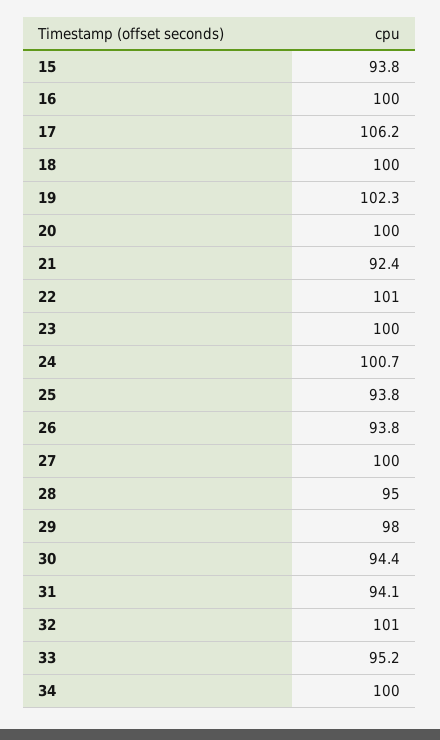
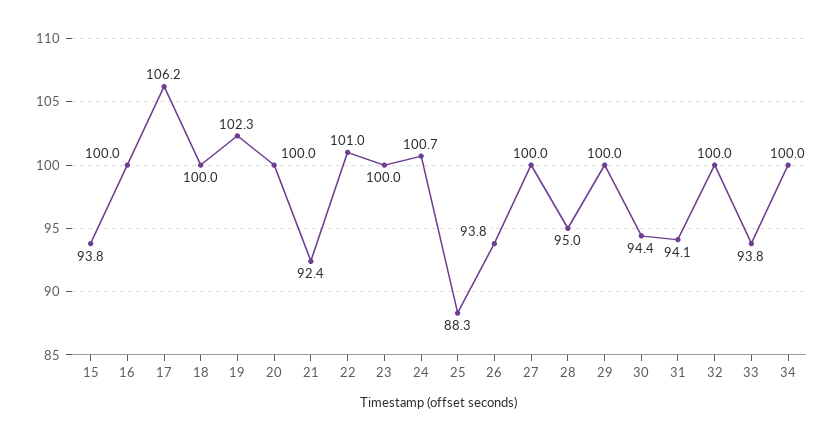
25: 93.8 -> 88.3
29: 98 -> 100
32: 101 -> 100
33: 95.2 -> 93.8

